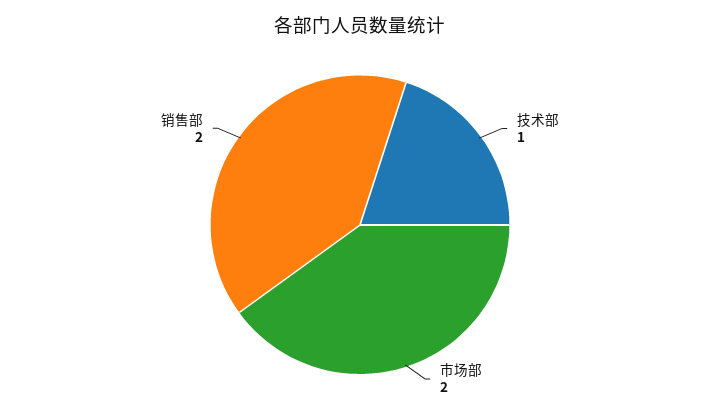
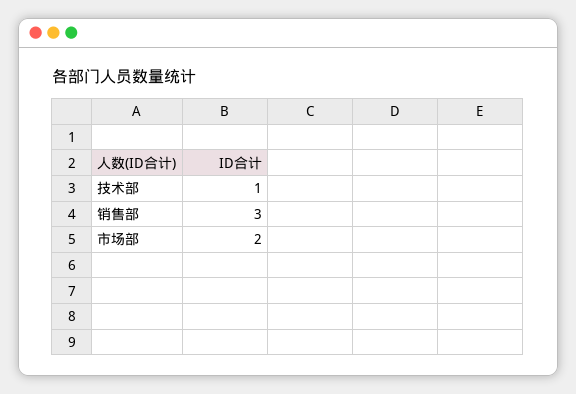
销售部: 2 -> 3

